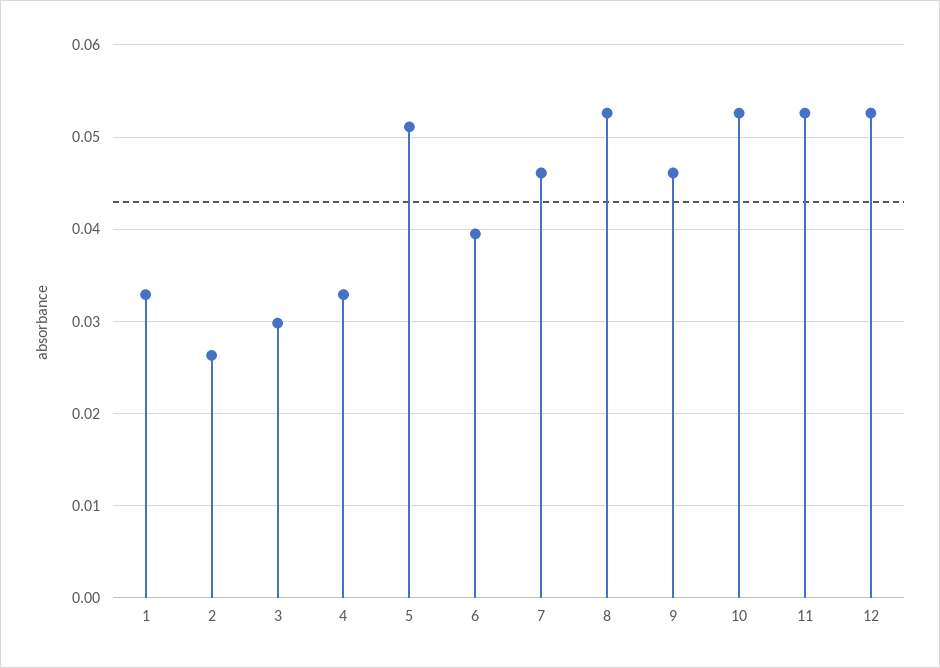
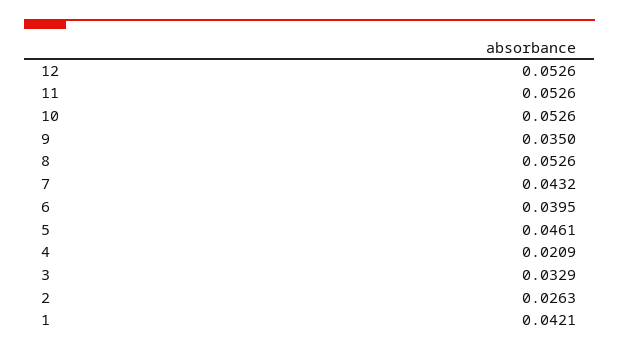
1: 0.033 -> 0.0421
3: 0.03 -> 0.0329
4: 0.033 -> 0.0209
5: 0.051 -> 0.0461
7: 0.046 -> 0.0432
9: 0.046 -> 0.035

